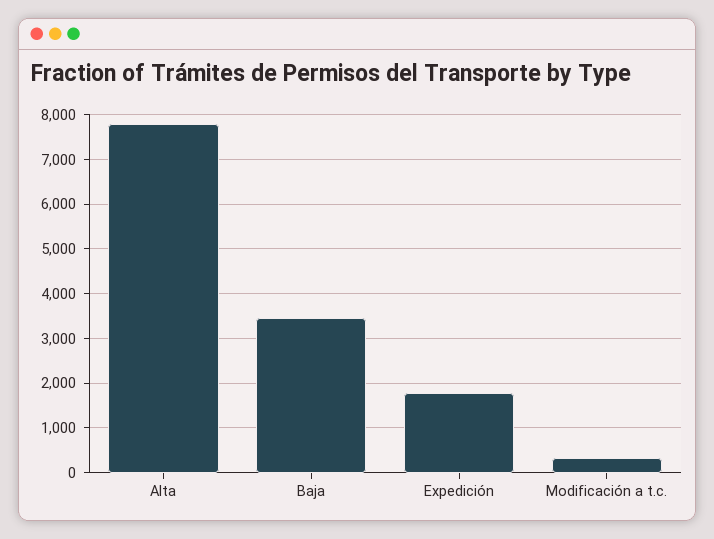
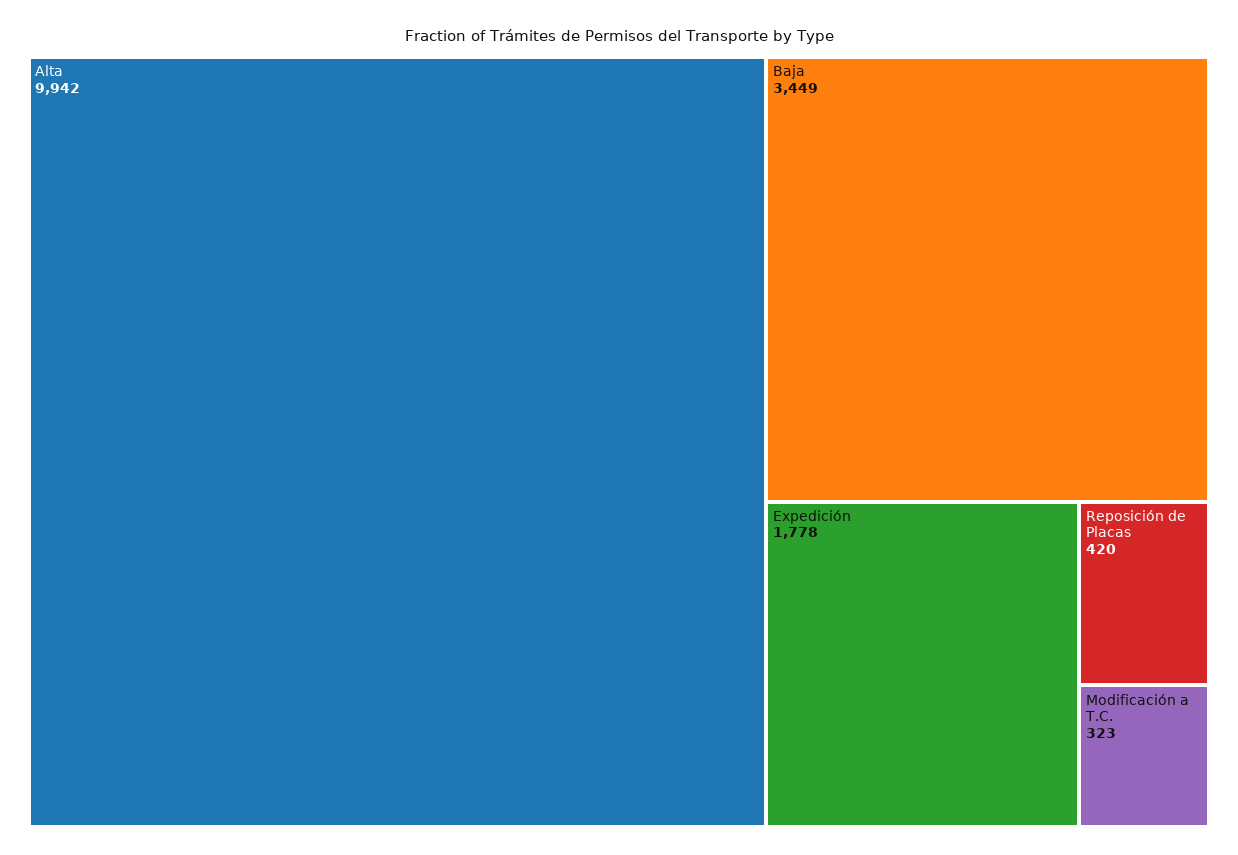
Alta: 7800 -> 9942
Reposición de Placas: none -> 420

